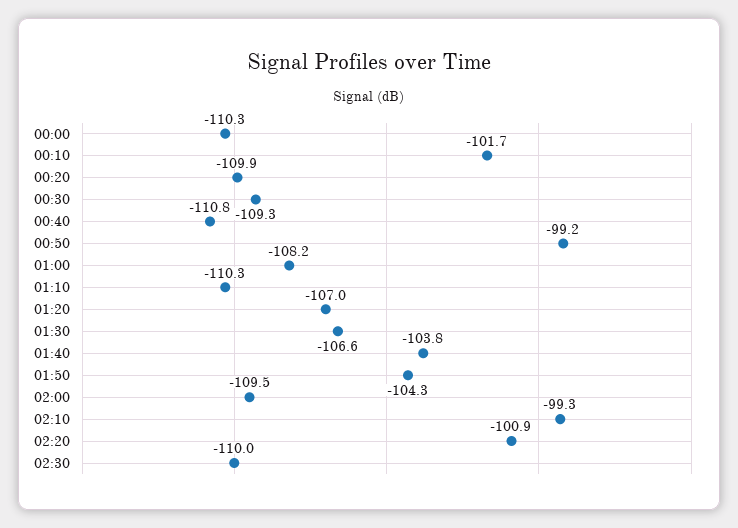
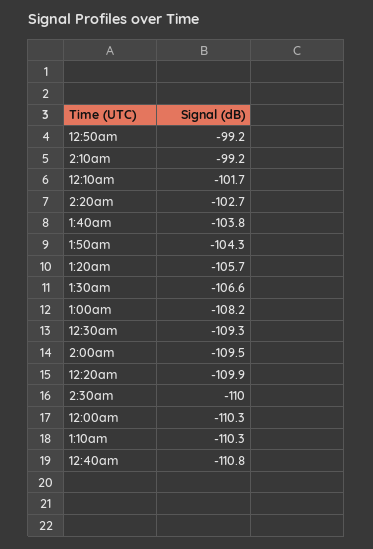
01:20: -107 -> -105.7
02:10: -99.3 -> -99.2
02:20: -100.9 -> -102.7

